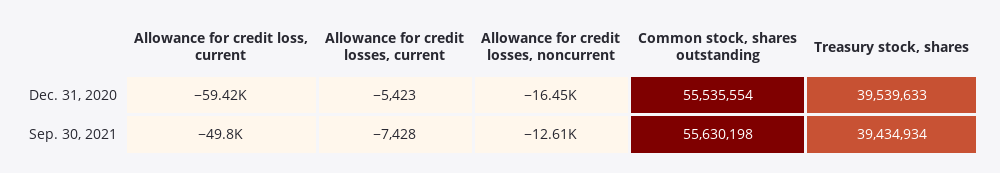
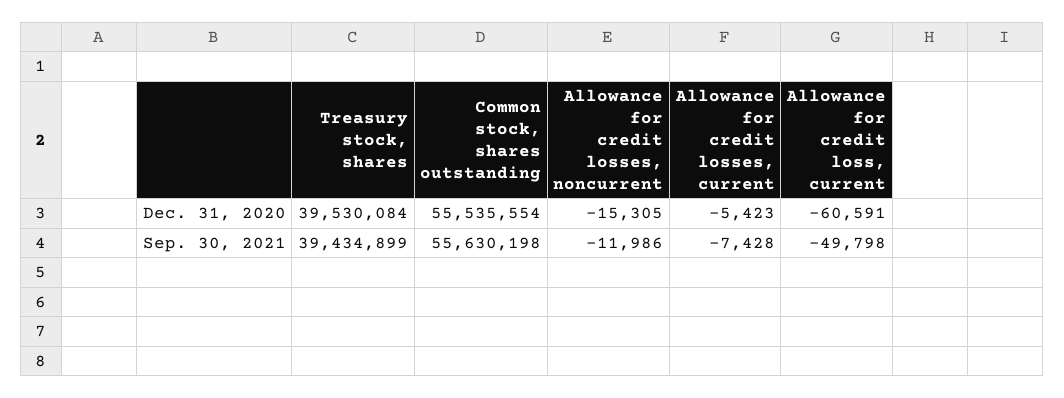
Allowance for credit loss, current, Dec. 31, 2020: -59420 -> -60591
Allowance for credit losses, noncurrent, Dec. 31, 2020: -16450 -> -15305
Treasury stock, shares, Dec. 31, 2020: 39539633 -> 39530084
Allowance for credit losses, noncurrent, Sep. 30, 2021: -12610 -> -11986
Treasury stock, shares, Sep. 30, 2021: 39434934 -> 39434899

